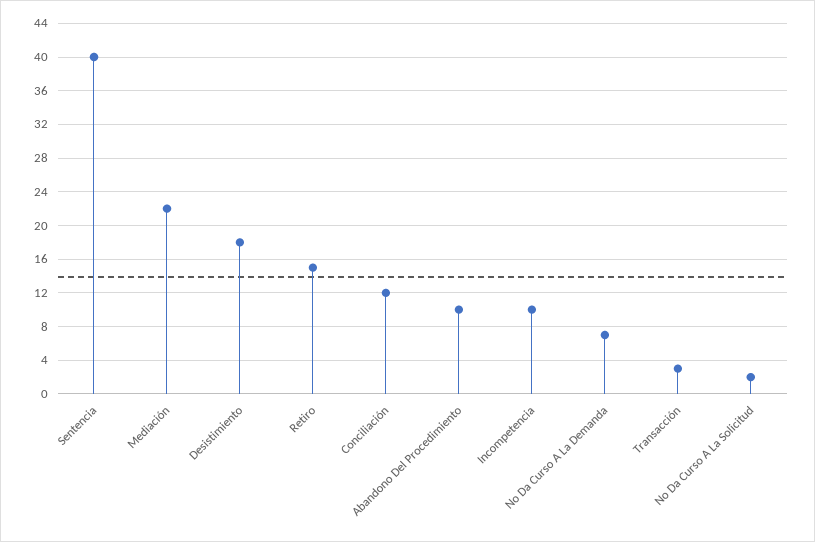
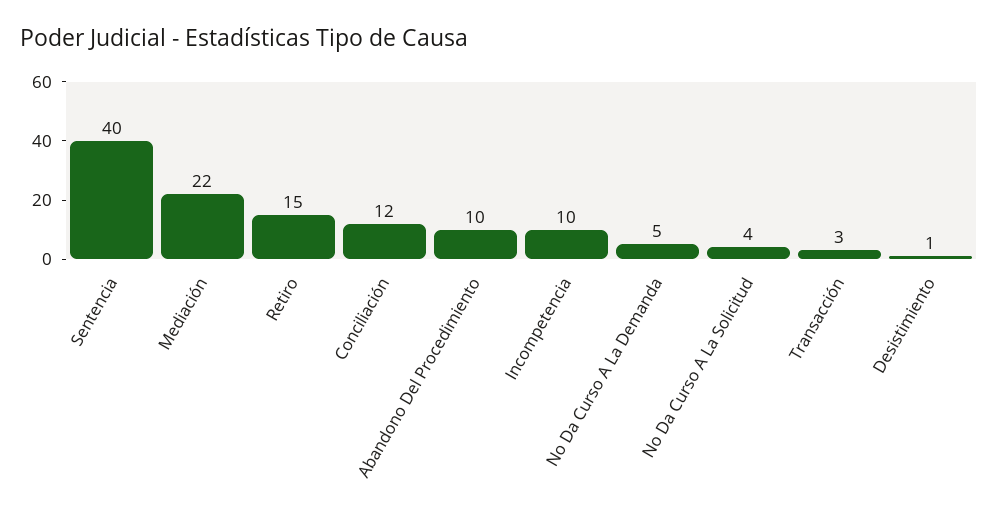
Desistimiento: 18 -> 1
No Da Curso A La Demanda: 7 -> 5
No Da Curso A La Solicitud: 2 -> 4

